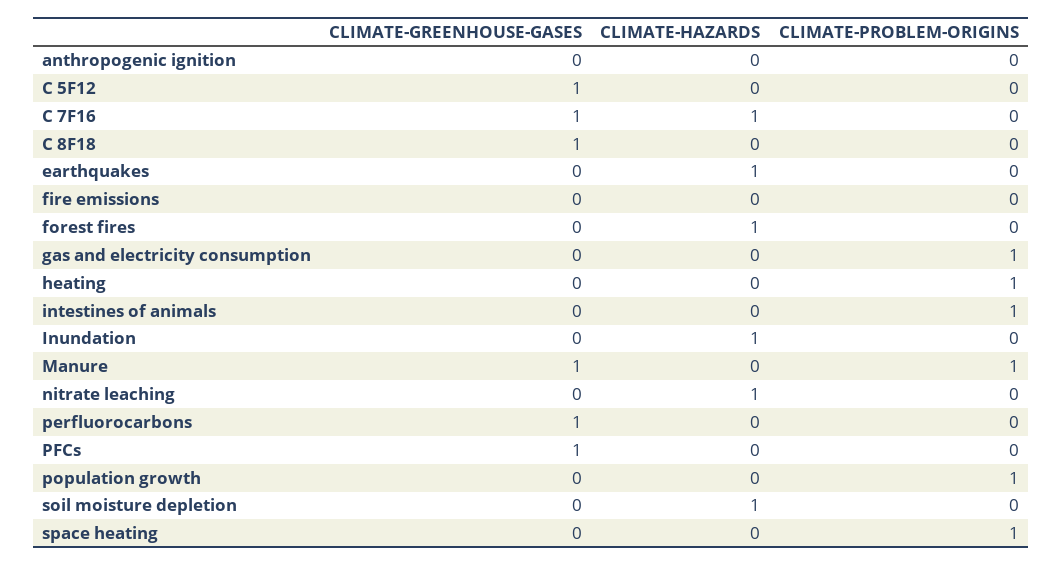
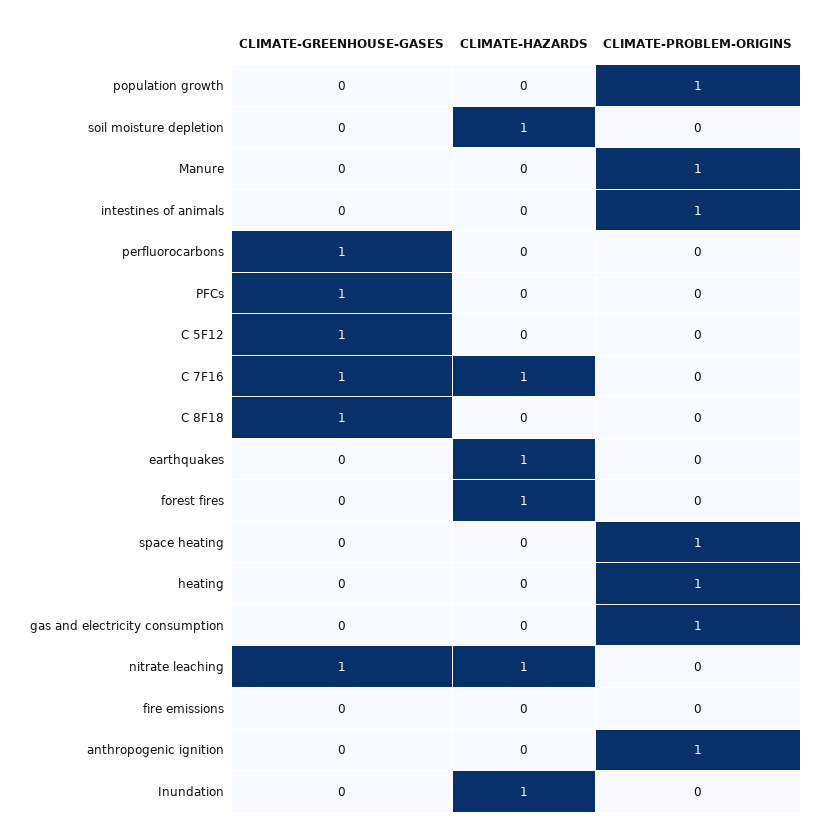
CLIMATE-PROBLEM-ORIGINS, anthropogenic ignition: 0 -> 1
CLIMATE-GREENHOUSE-GASES, Manure: 1 -> 0
CLIMATE-GREENHOUSE-GASES, nitrate leaching: 0 -> 1

